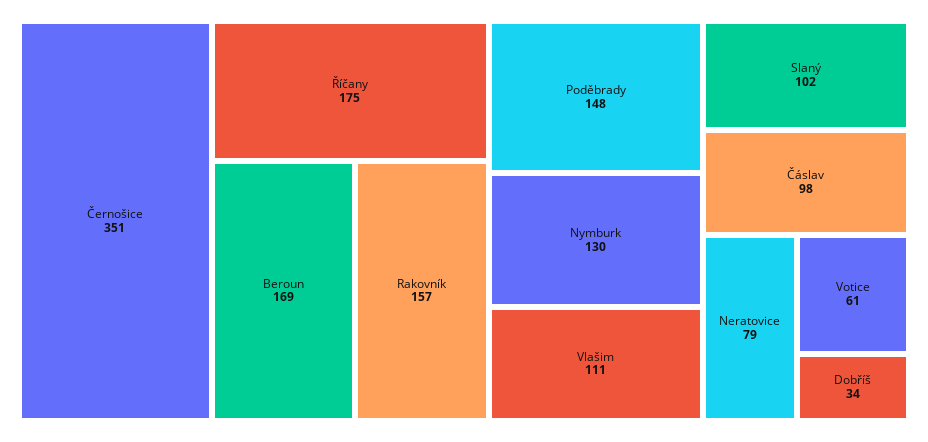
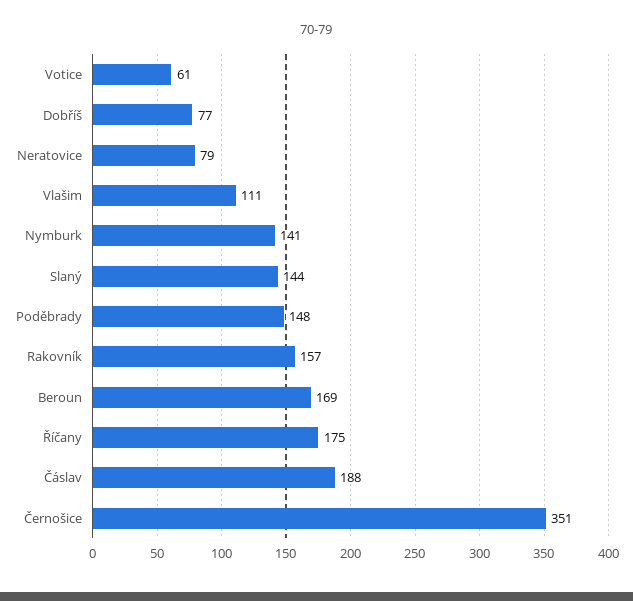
Nymburk: 130 -> 141
Slaný: 102 -> 144
Čáslav: 98 -> 188
Dobříš: 34 -> 77

